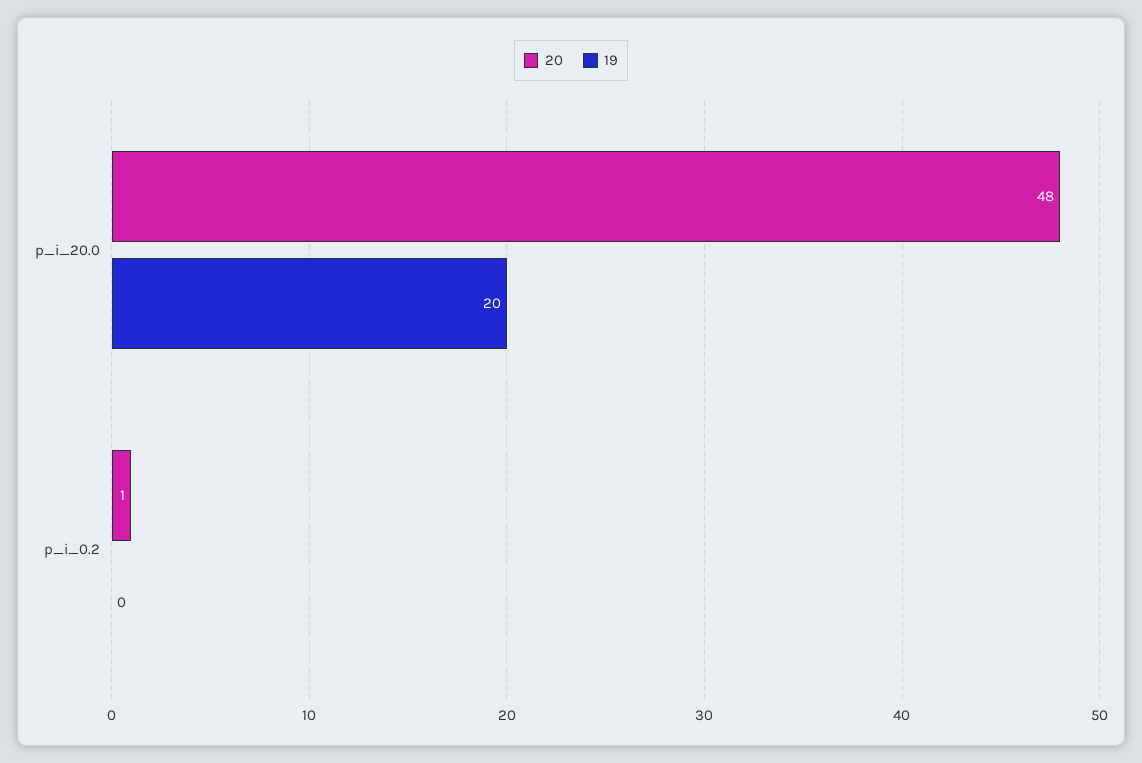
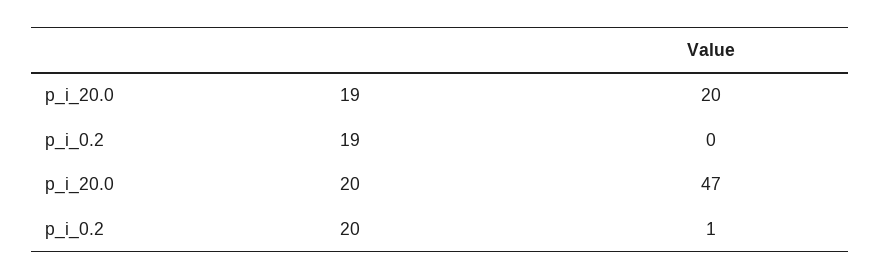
20, p_i_20.0: 48 -> 47

